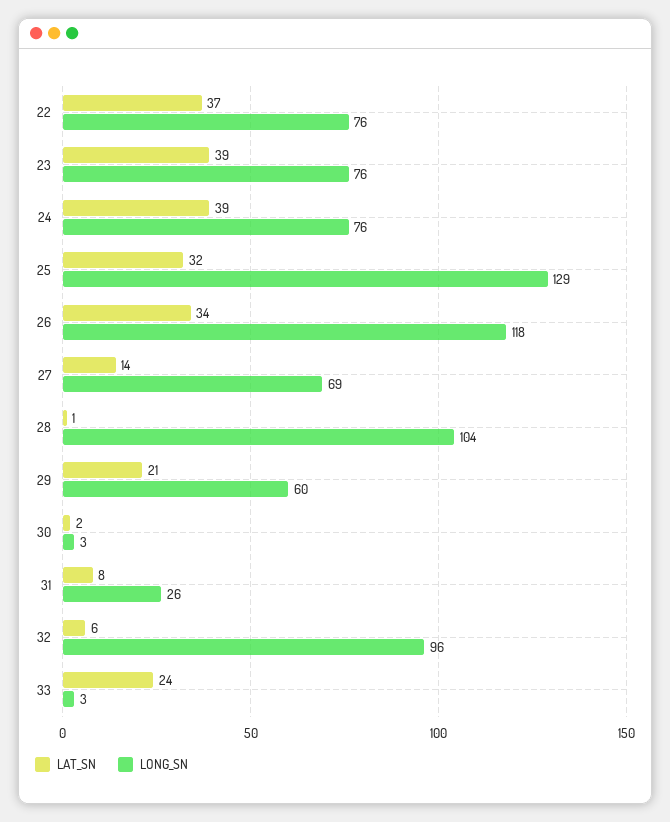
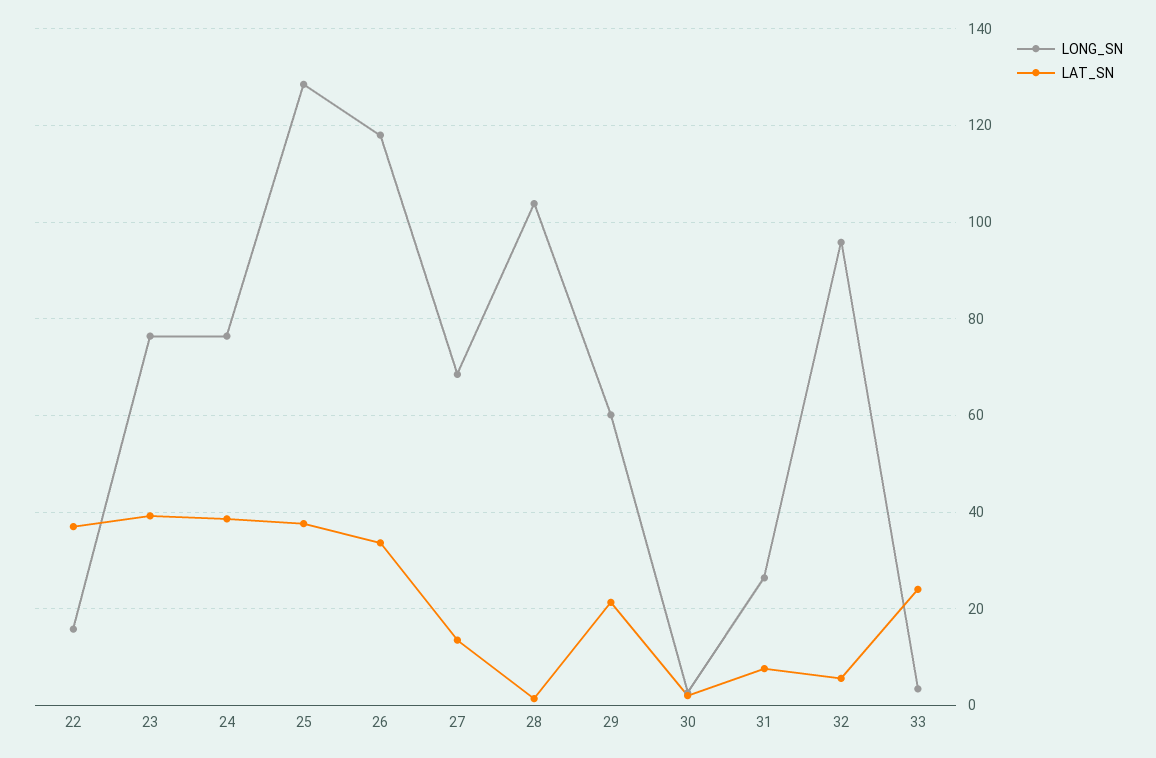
LONG_SN, 22: 76 -> 16
LAT_SN, 25: 32 -> 38

